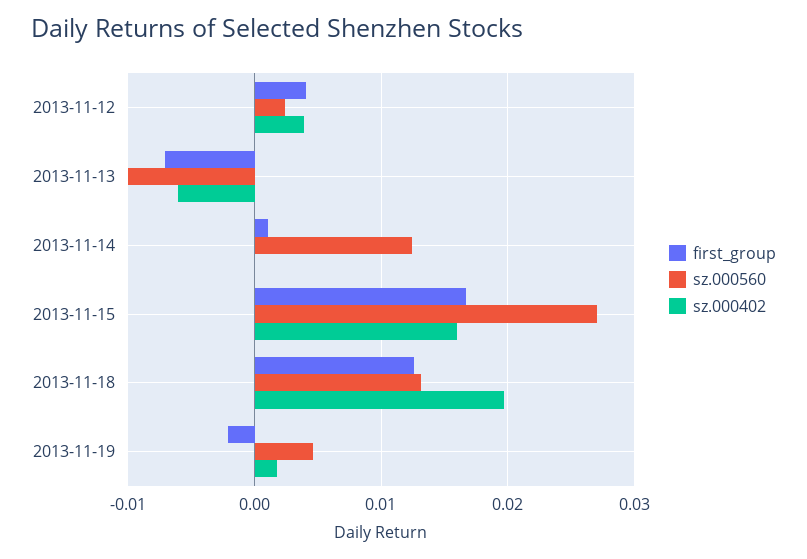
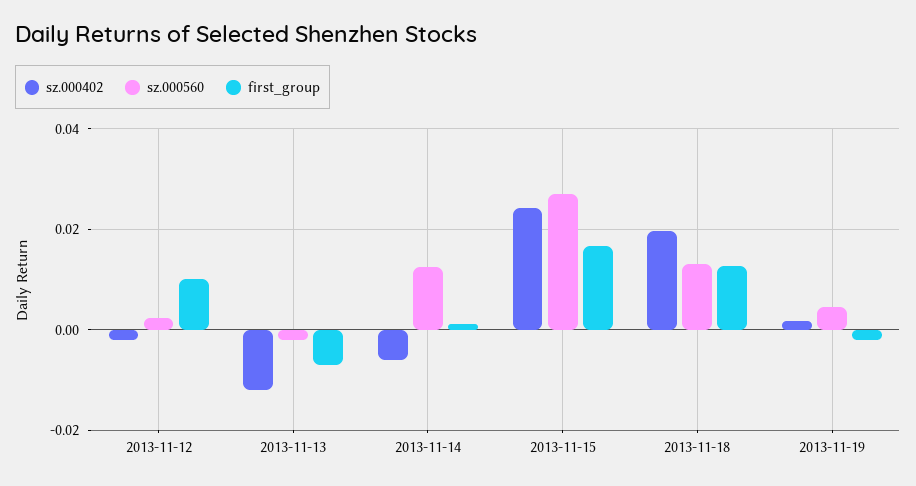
first_group, 2013-11-12: 0.004 -> 0.01
sz.000402, 2013-11-12: 0.004 -> -0.002
sz.000560, 2013-11-13: -0.01 -> -0.002
sz.000402, 2013-11-13: -0.006 -> -0.012
sz.000402, 2013-11-14: 0 -> -0.006
sz.000402, 2013-11-15: 0.016 -> 0.024

